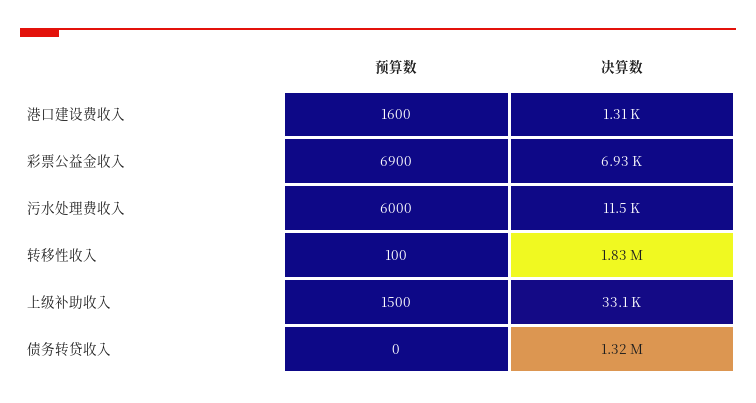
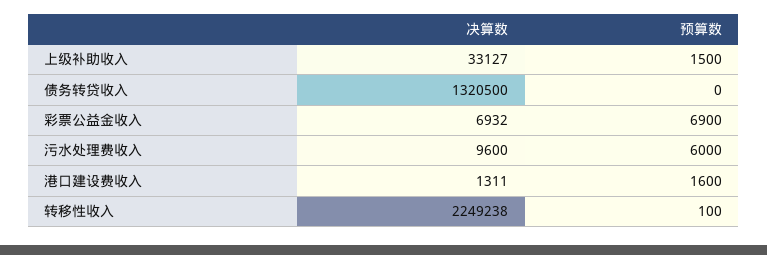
决算数, 污水处理费收入: 11500 -> 9600
决算数, 转移性收入: 1830000 -> 2249238

